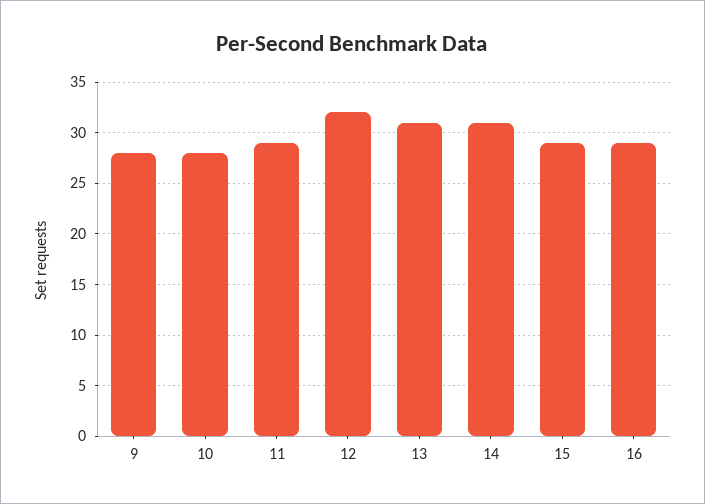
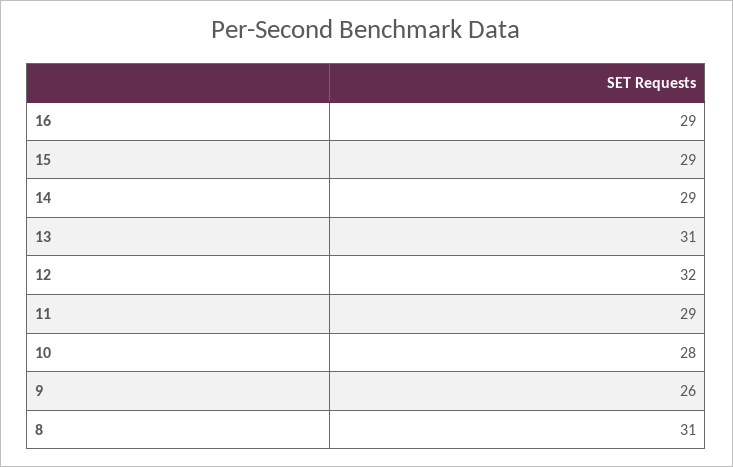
9: 28 -> 26
14: 31 -> 29
8: none -> 31

